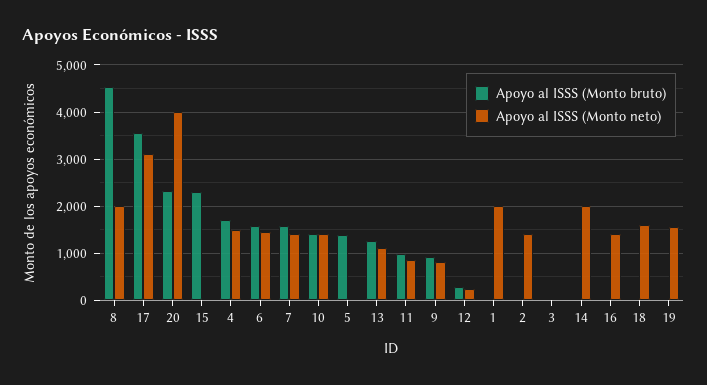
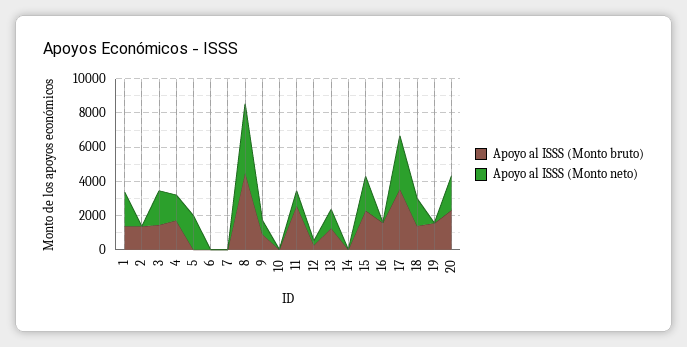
Apoyo al ISSS (Monto neto), 8: 2000 -> 4000
Apoyo al ISSS (Monto neto), 20: 4000 -> 2000
Apoyo al ISSS (Monto neto), 15: 0 -> 2000
Apoyo al ISSS (Monto bruto), 6: 1600 -> 0
Apoyo al ISSS (Monto neto), 6: 1400 -> 0
Apoyo al ISSS (Monto bruto), 7: 1600 -> 0
Apoyo al ISSS (Monto neto), 7: 1400 -> 0
Apoyo al ISSS (Monto bruto), 10: 1400 -> 0
Apoyo al ISSS (Monto neto), 10: 1400 -> 0
Apoyo al ISSS (Monto bruto), 5: 1400 -> 0
Apoyo al ISSS (Monto neto), 5: 0 -> 2000
Apoyo al ISSS (Monto bruto), 11: 1000 -> 2500
Apoyo al ISSS (Monto bruto), 1: 0 -> 1500
Apoyo al ISSS (Monto bruto), 2: 0 -> 1500
Apoyo al ISSS (Monto neto), 2: 1400 -> 0
Apoyo al ISSS (Monto bruto), 3: 0 -> 1500
Apoyo al ISSS (Monto neto), 3: 0 -> 2000
Apoyo al ISSS (Monto neto), 14: 2000 -> 0
Apoyo al ISSS (Monto bruto), 16: 0 -> 1500
Apoyo al ISSS (Monto neto), 16: 1400 -> 0
Apoyo al ISSS (Monto bruto), 18: 0 -> 1500
Apoyo al ISSS (Monto bruto), 19: 0 -> 1500
Apoyo al ISSS (Monto neto), 19: 1600 -> 0

